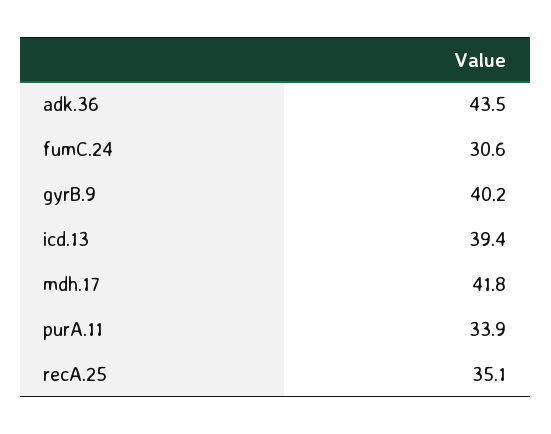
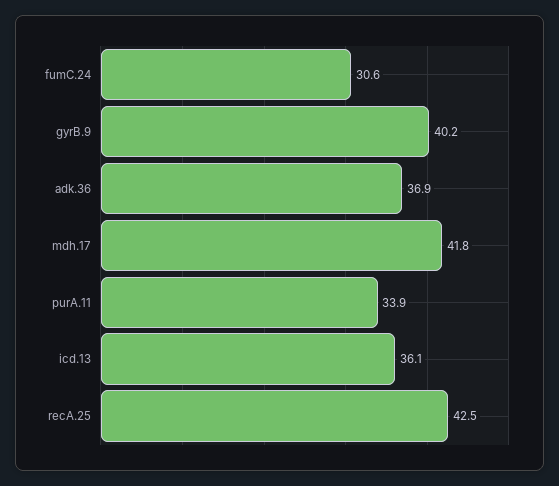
adk.36: 43.5 -> 36.9
icd.13: 39.4 -> 36.1
recA.25: 35.1 -> 42.5

